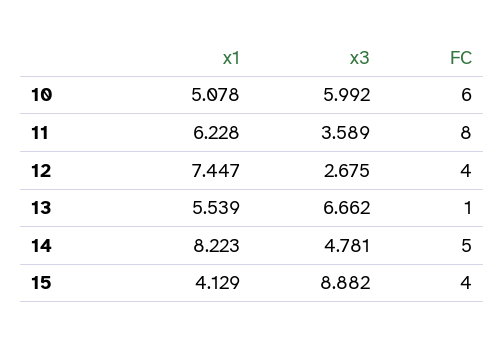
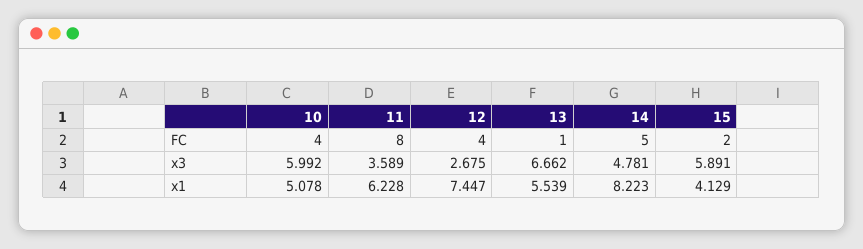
FC, 10: 6 -> 4
x3, 15: 8.882 -> 5.891
FC, 15: 4 -> 2

